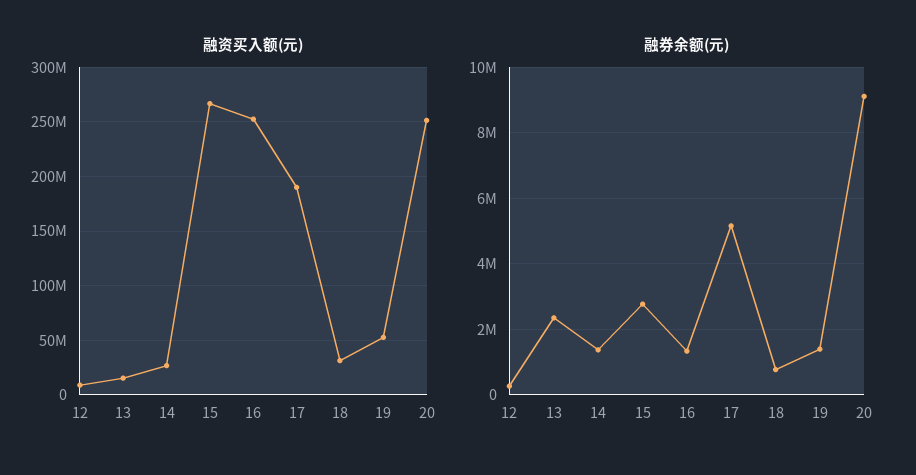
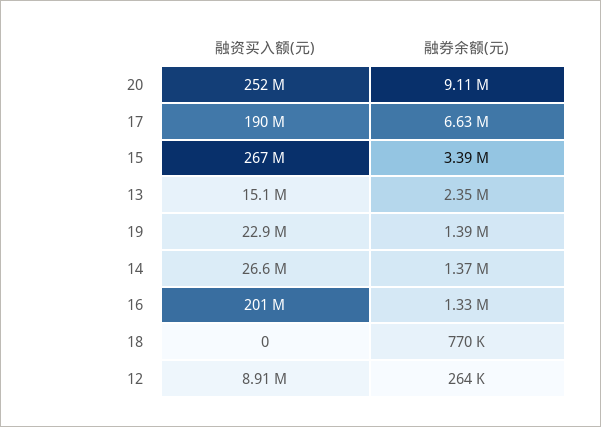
融资买入额(元), 16: 250000000 -> 201000000
融资买入额(元), 18: 30000000 -> 0
融资买入额(元), 19: 50000000 -> 22900000
融券余额(元), 15: 2800000 -> 3390000
融券余额(元), 17: 5200000 -> 6630000

